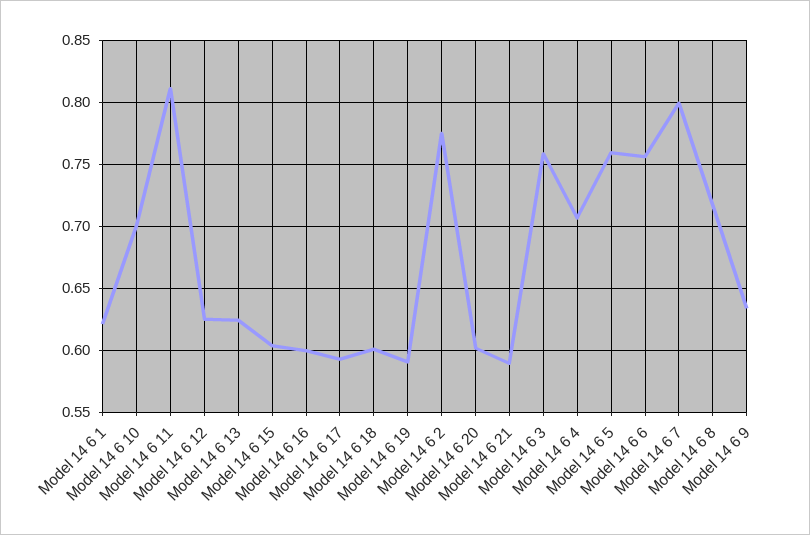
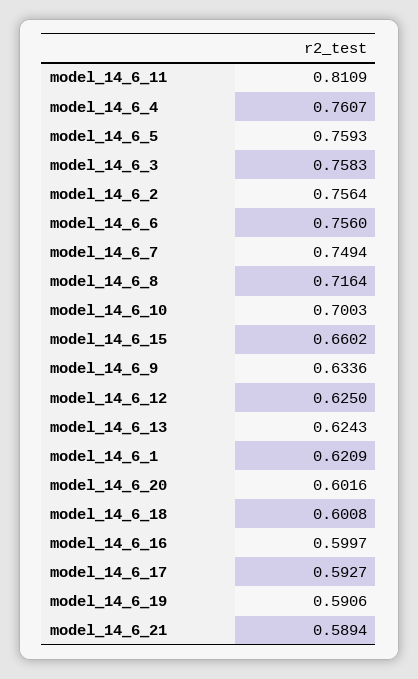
Model 14 6 15: 0.605 -> 0.6602
Model 14 6 2: 0.775 -> 0.7564
Model 14 6 4: 0.705 -> 0.7607
Model 14 6 7: 0.8 -> 0.7494

